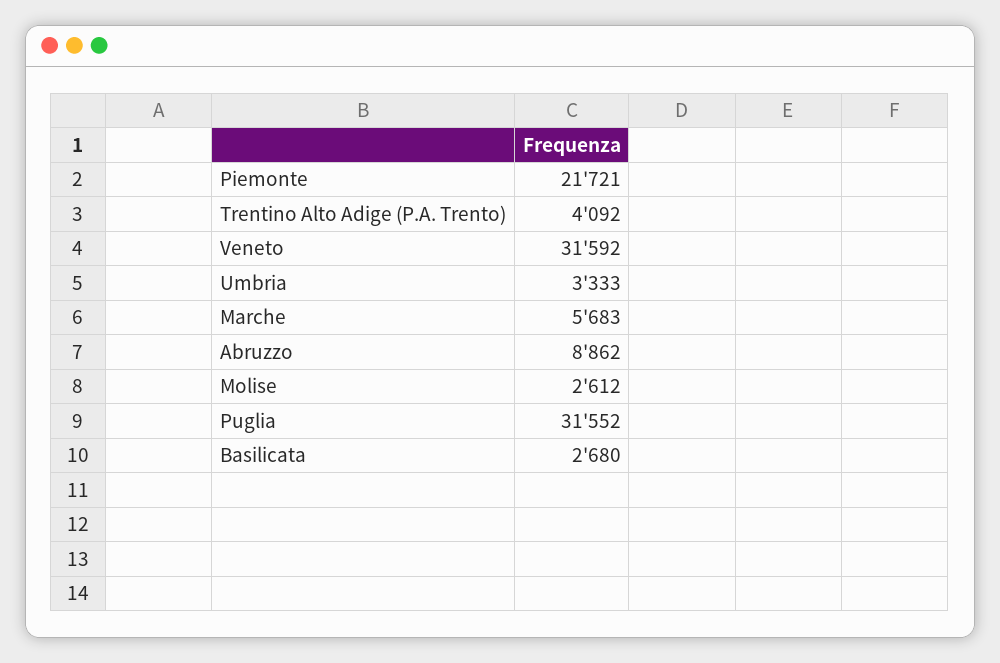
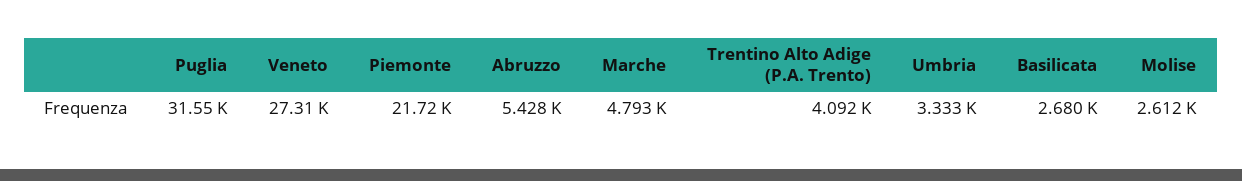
Veneto: 31592 -> 27310
Marche: 5683 -> 4793
Abruzzo: 8862 -> 5428

